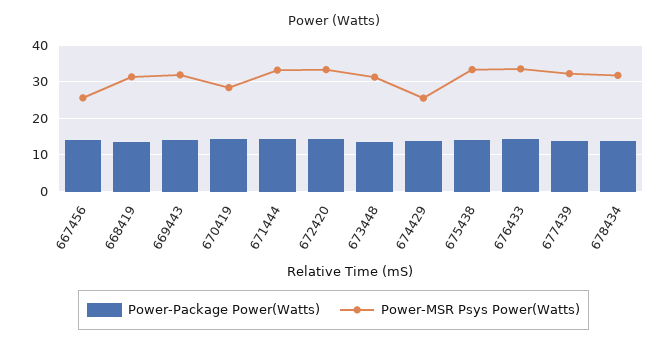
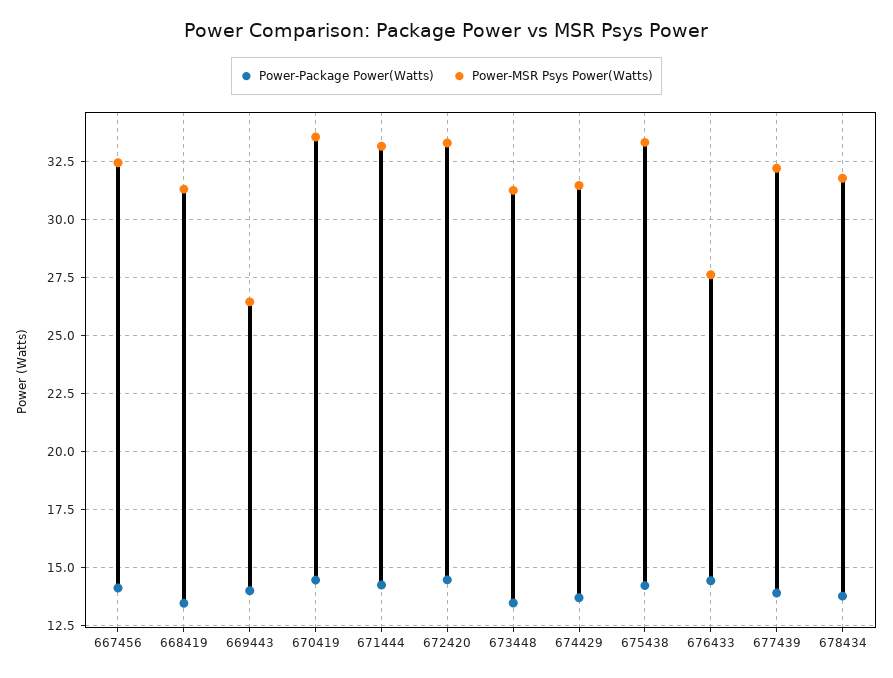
Power-MSR Psys Power(Watts), 667456: 26 -> 32.5
Power-MSR Psys Power(Watts), 669443: 32 -> 26.5
Power-MSR Psys Power(Watts), 670419: 28 -> 33.5
Power-MSR Psys Power(Watts), 674429: 26 -> 31.5
Power-MSR Psys Power(Watts), 676433: 34 -> 27.5

